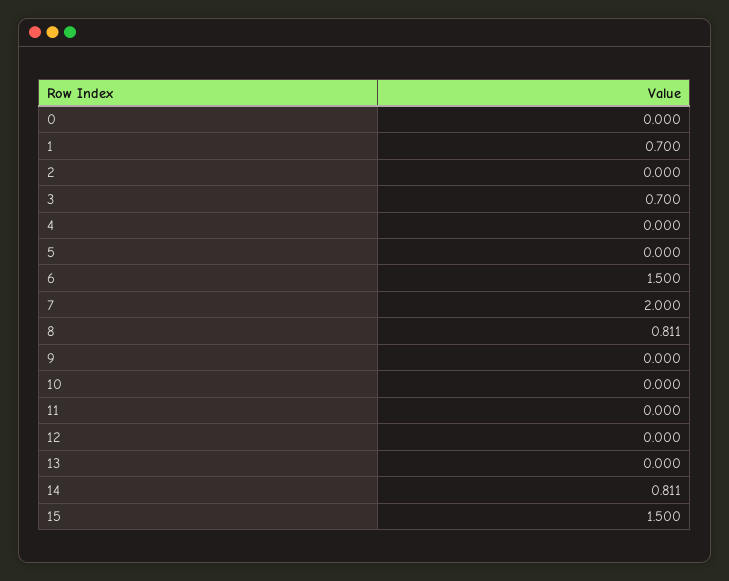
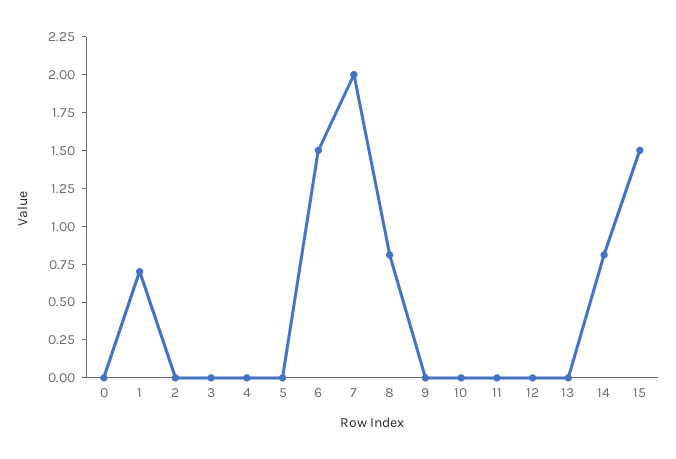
3: 0.7 -> 0

